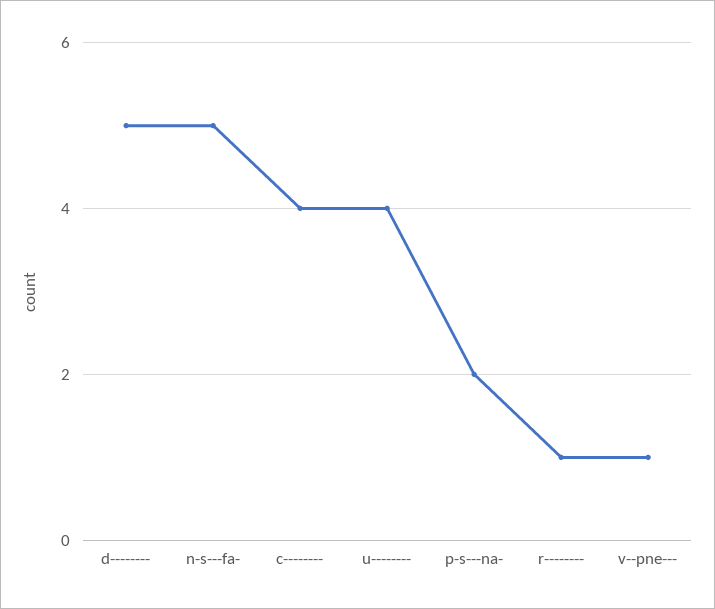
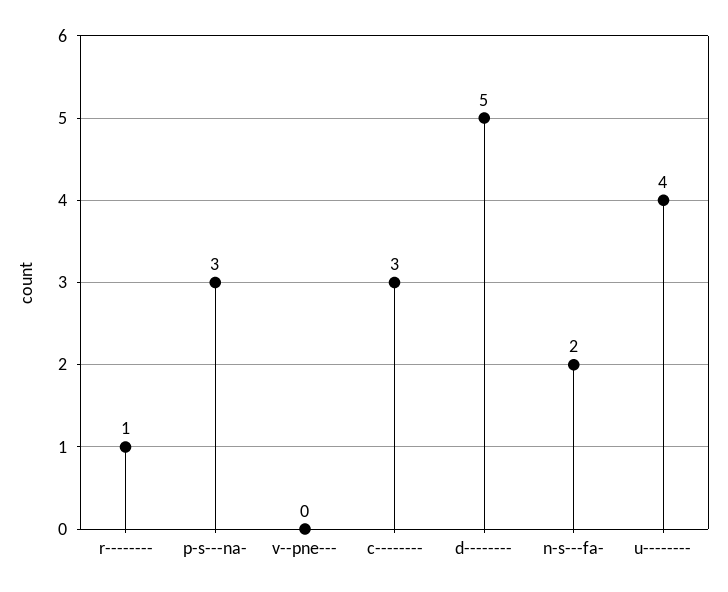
n-s---fa-: 5 -> 2
c--------: 4 -> 3
p-s---na-: 2 -> 3
v--pne---: 1 -> 0

